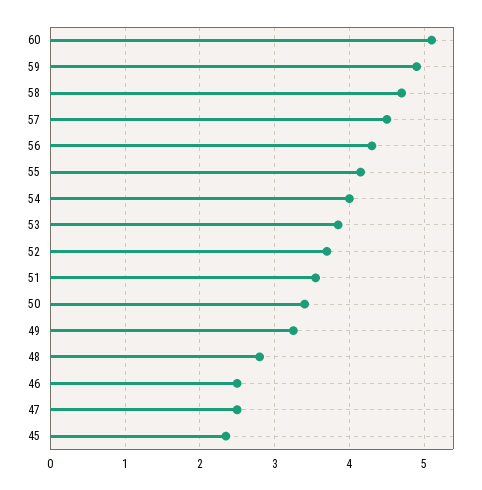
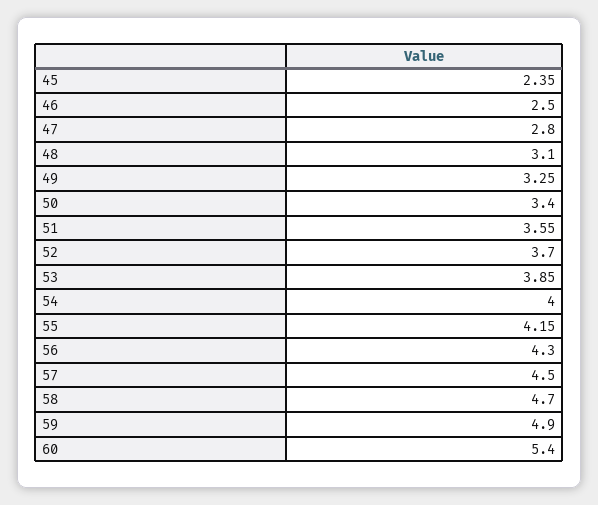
60: 5.1 -> 5.4
48: 2.8 -> 3.1
47: 2.5 -> 2.8

